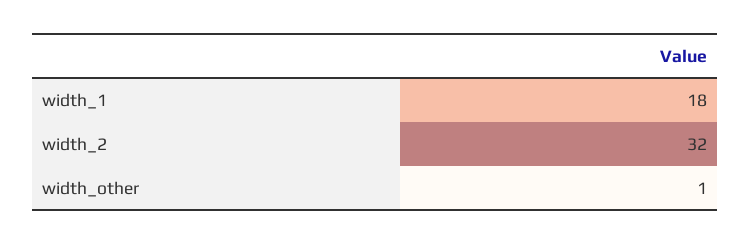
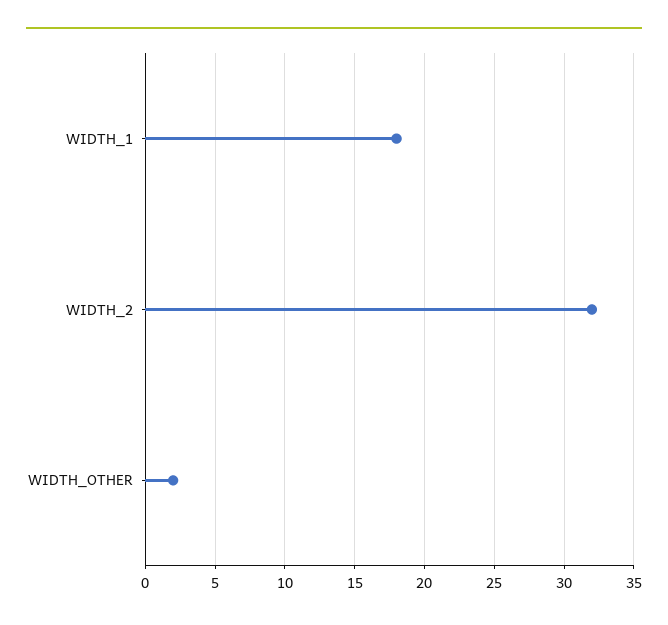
width_other: 1 -> 2

